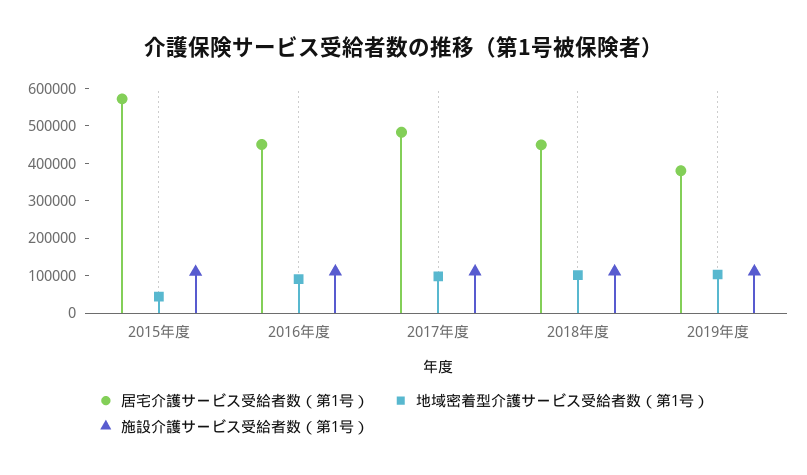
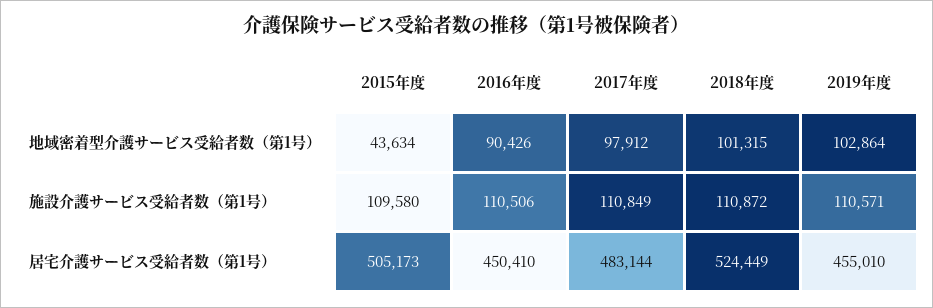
居宅介護サービス受給者数（第1号）, 2015年度: 575000 -> 505173
居宅介護サービス受給者数（第1号）, 2018年度: 450000 -> 524449
居宅介護サービス受給者数（第1号）, 2019年度: 375000 -> 455010

